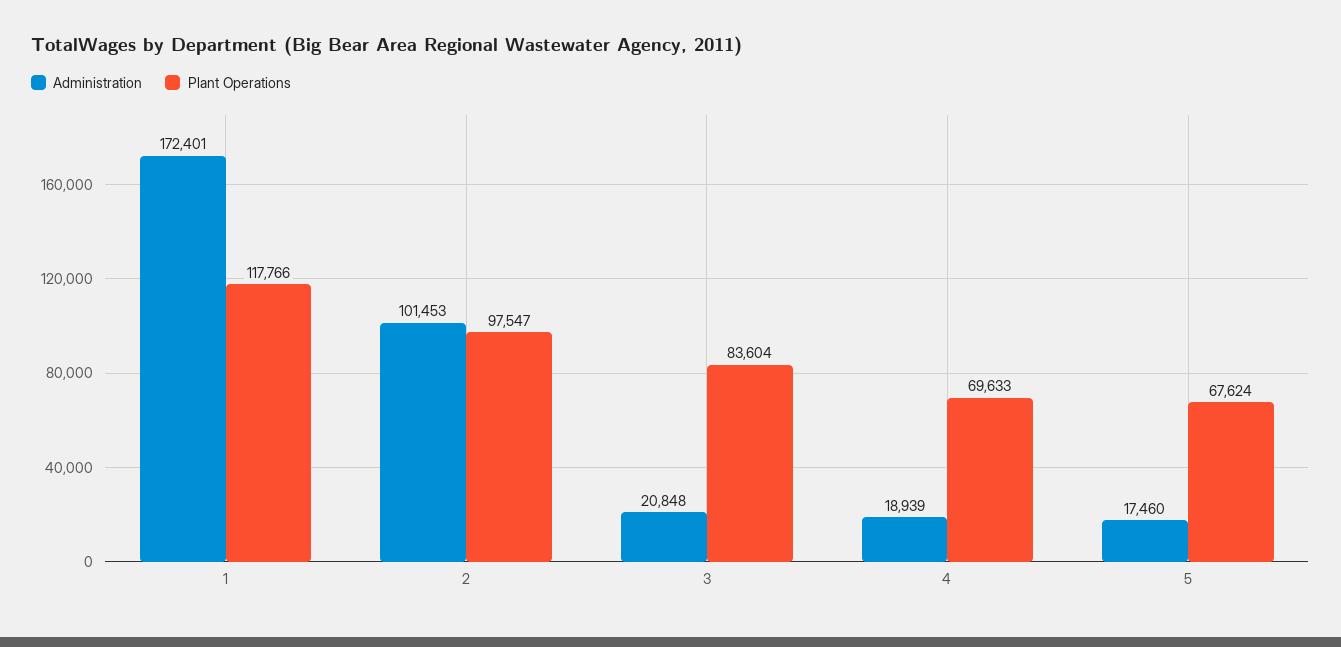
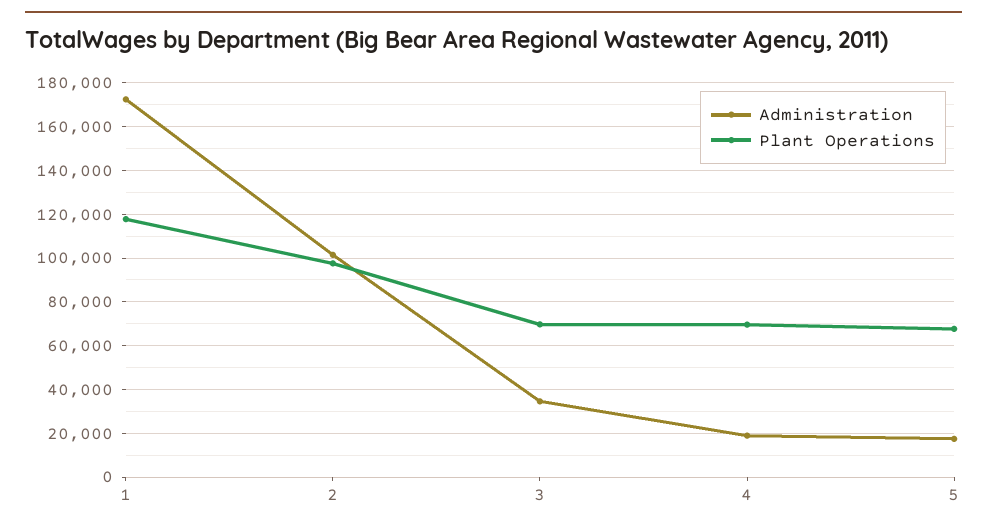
Administration, 3: 20848 -> 35000
Plant Operations, 3: 83604 -> 70000

